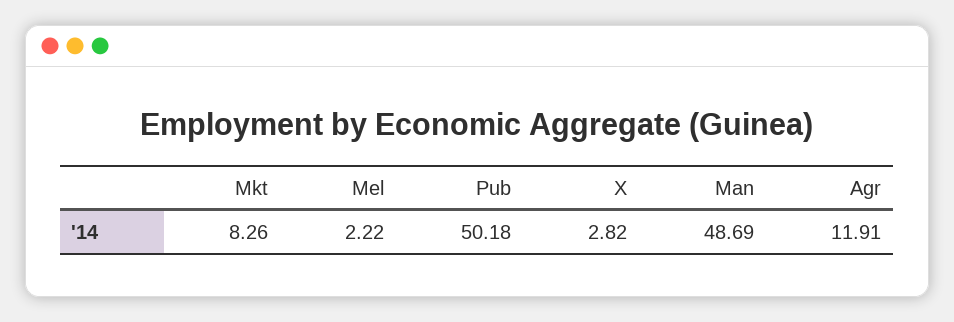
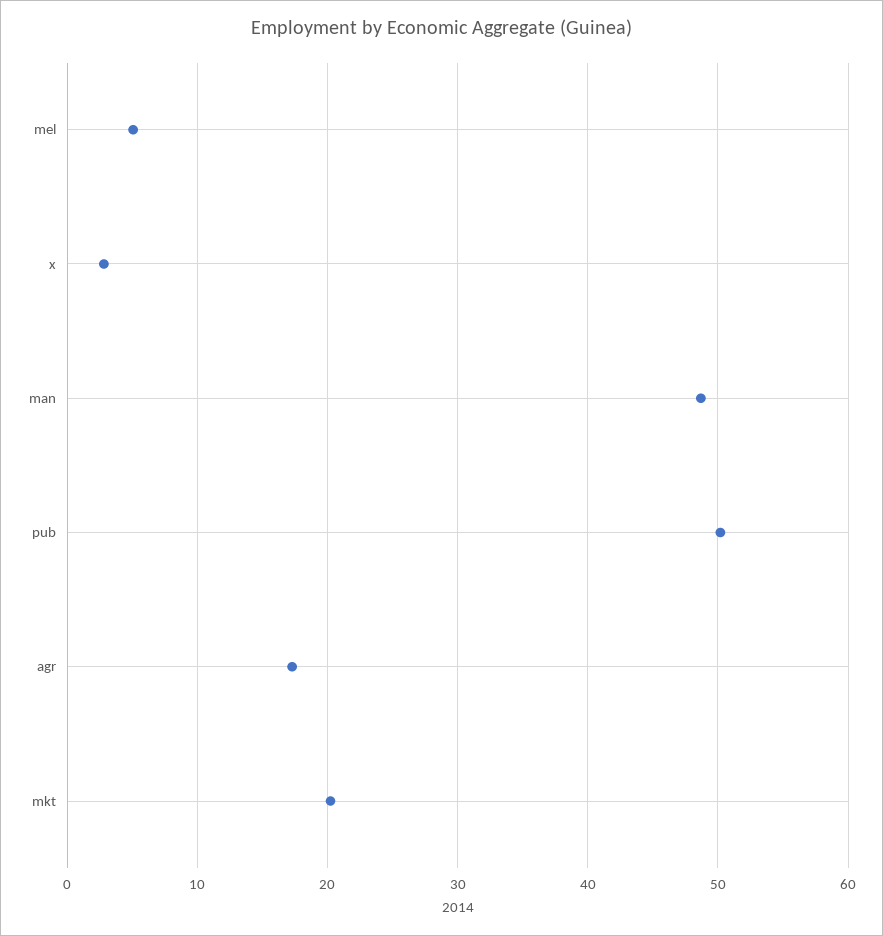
Mkt: 8.26 -> 20
Mel: 2.22 -> 5
Agr: 11.91 -> 17

